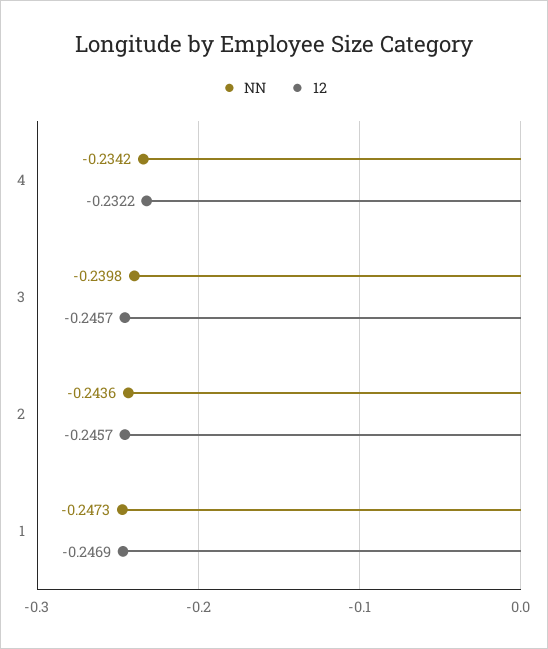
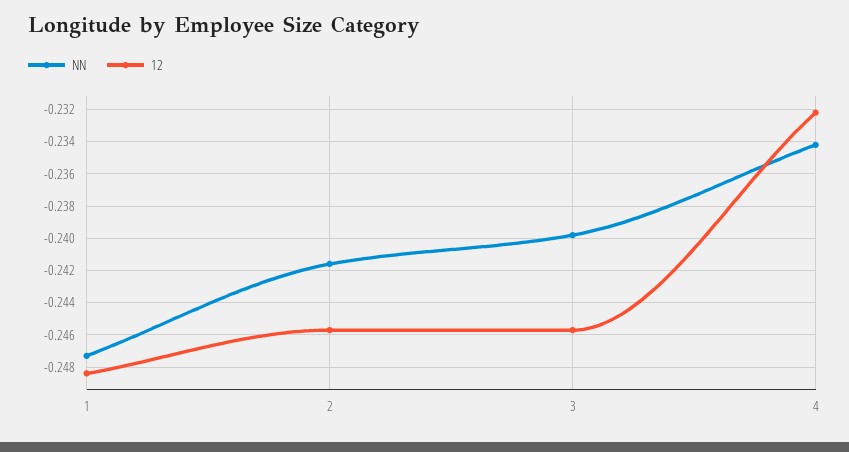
NN, 2: -0.2436 -> -0.2415
12, 1: -0.2469 -> -0.2485

